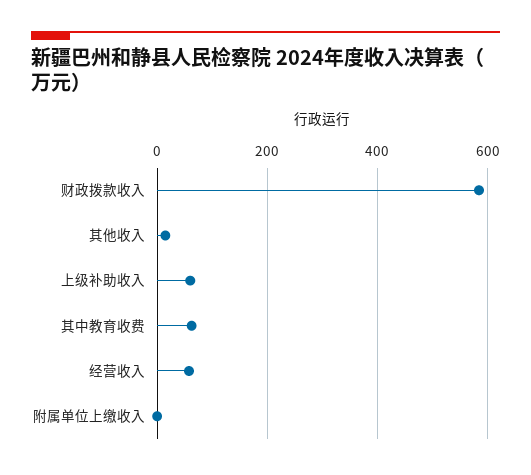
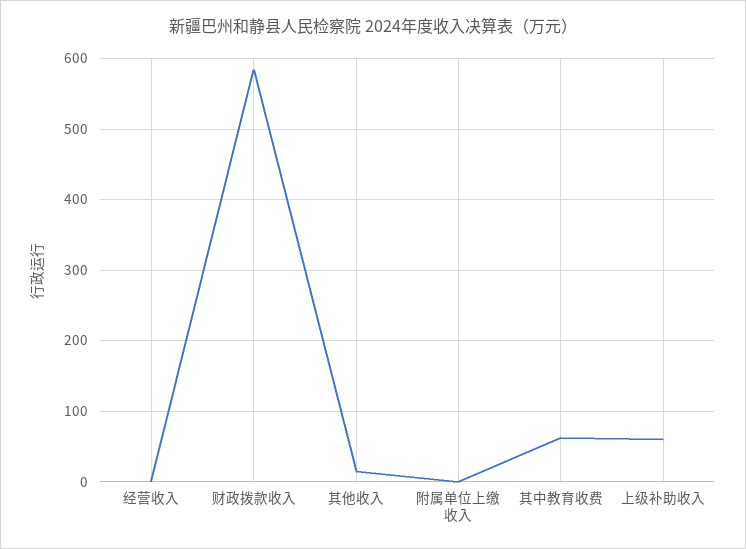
经营收入: 60 -> 0

